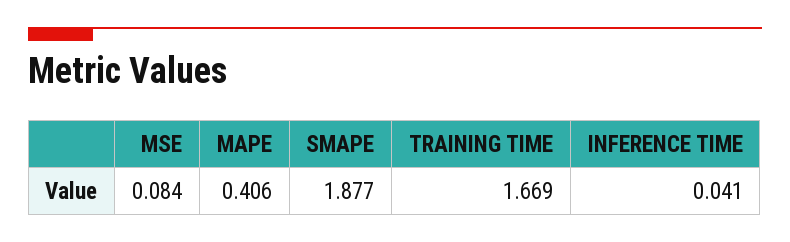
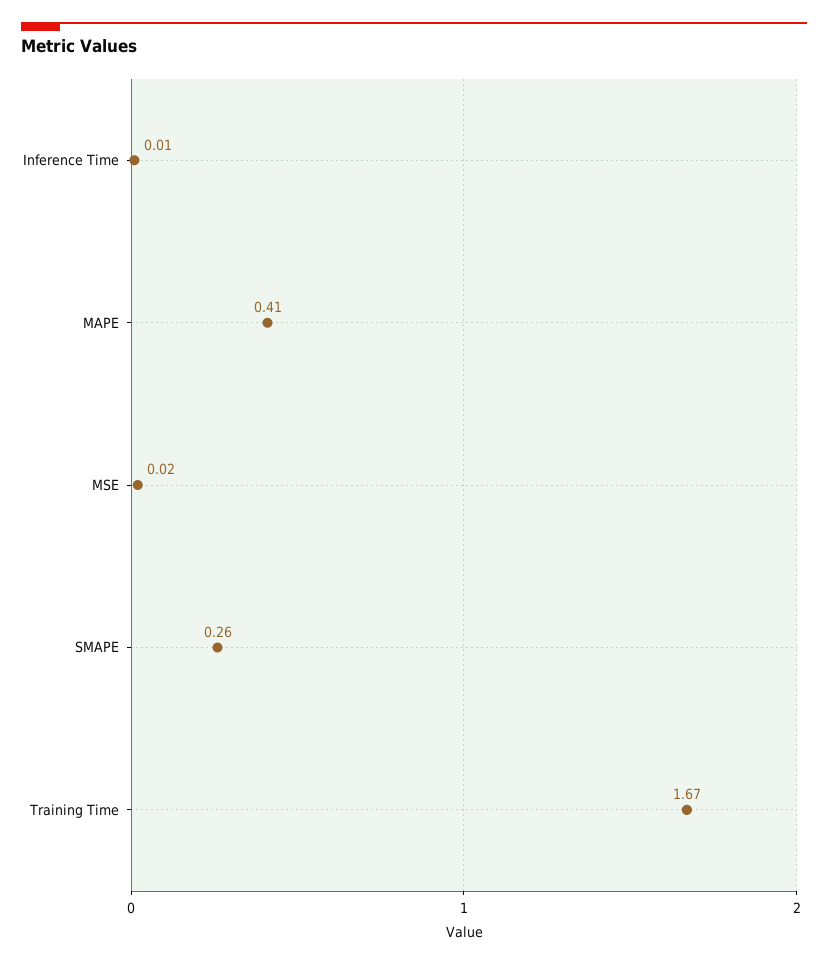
MSE: 0.084 -> 0.02
SMAPE: 1.877 -> 0.26
INFERENCE TIME: 0.041 -> 0.01

